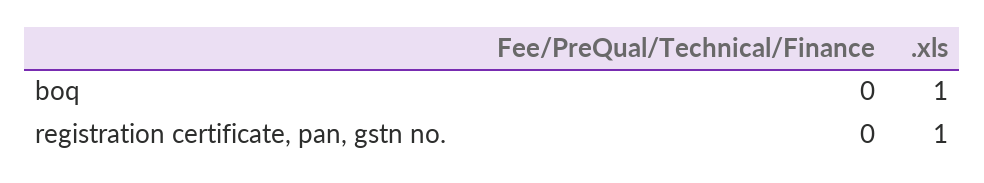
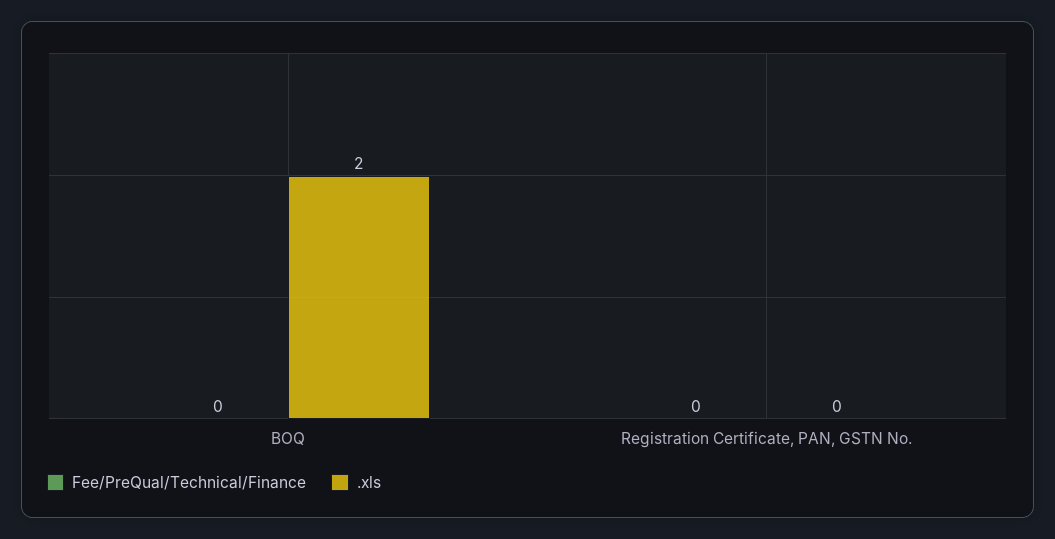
.xls, boq: 1 -> 2
.xls, registration certificate, pan, gstn no.: 1 -> 0

